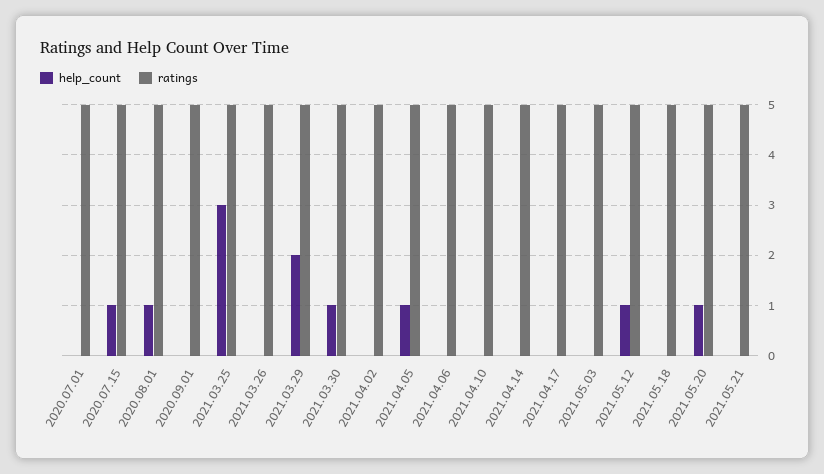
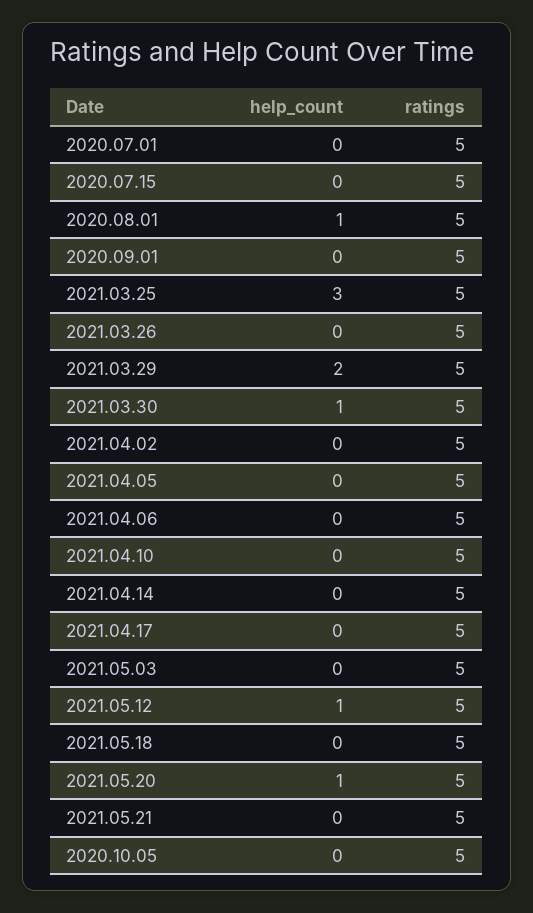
help_count, 2020.07.15: 1 -> 0
help_count, 2021.04.05: 1 -> 0
help_count, 2020.10.05: none -> 0
ratings, 2020.10.05: none -> 5

